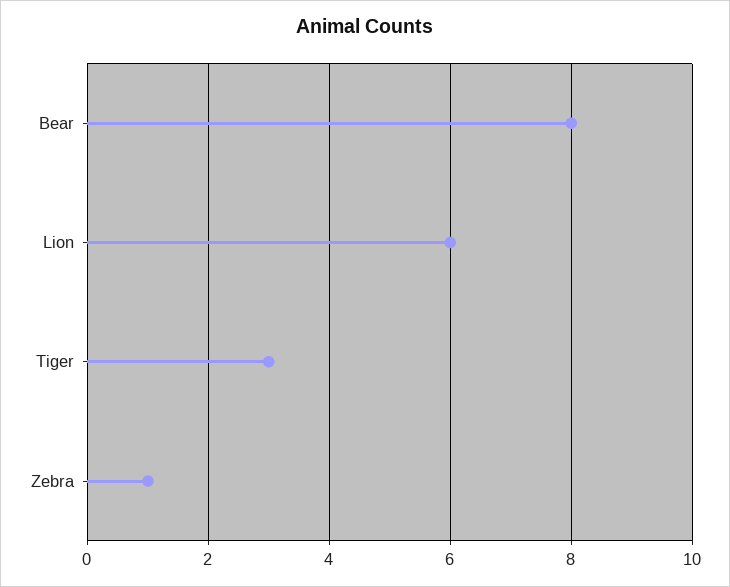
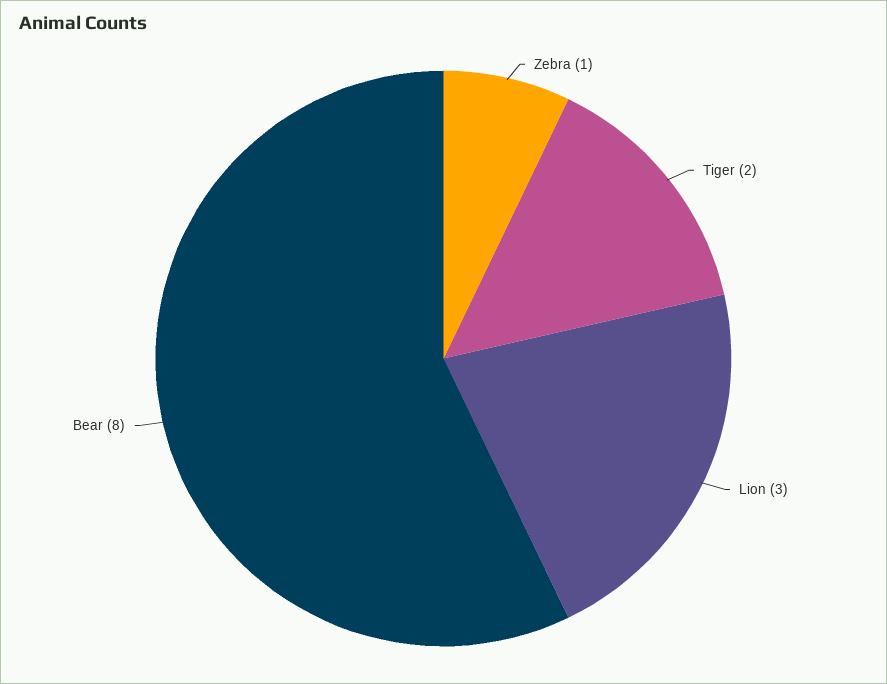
Lion: 6 -> 3
Tiger: 3 -> 2

